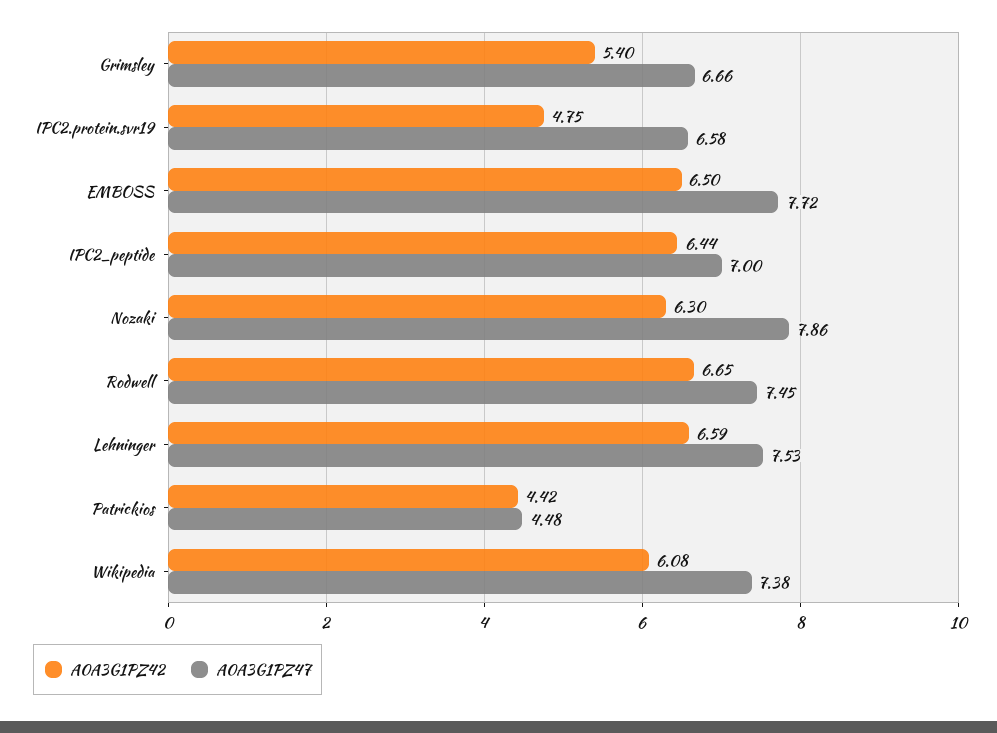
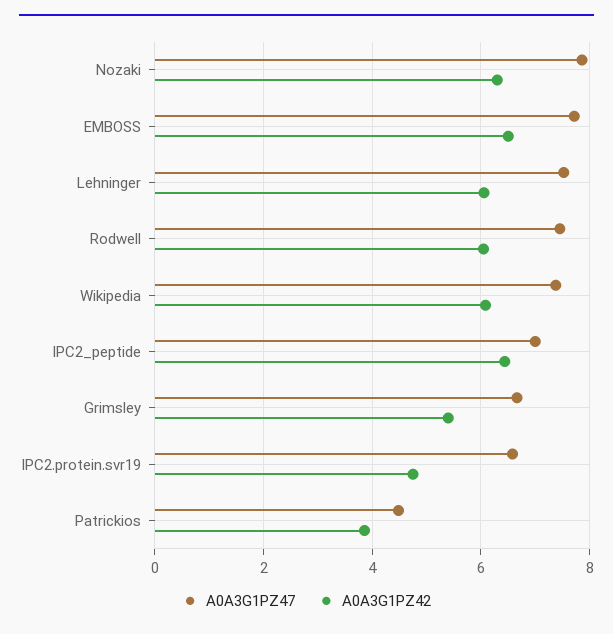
A0A3G1PZ42, Rodwell: 6.65 -> 6
A0A3G1PZ42, Lehninger: 6.59 -> 6
A0A3G1PZ42, Patrickios: 4.42 -> 3.8

